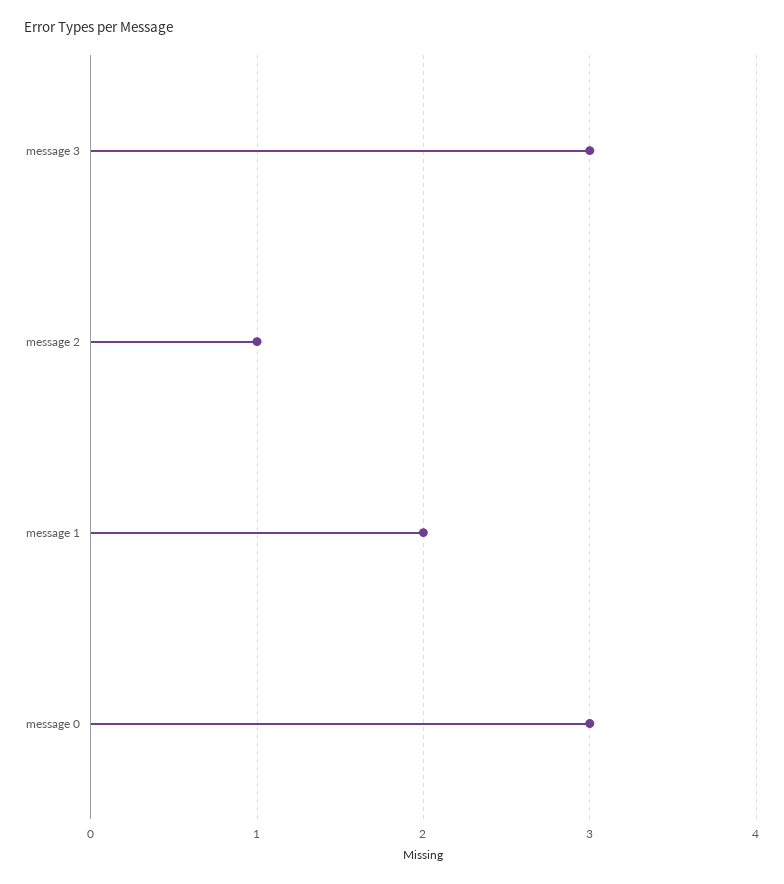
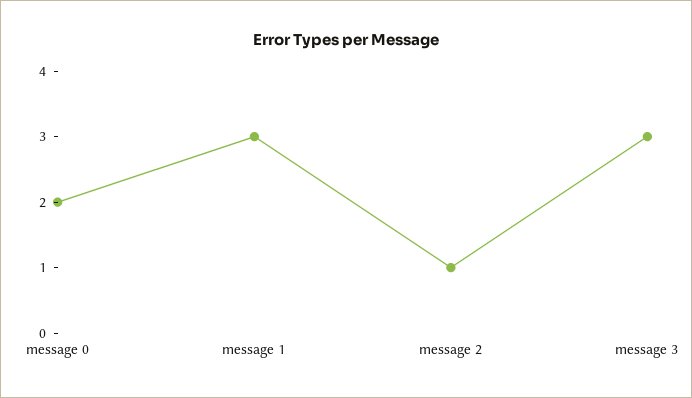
message 1: 2 -> 3
message 0: 3 -> 2

